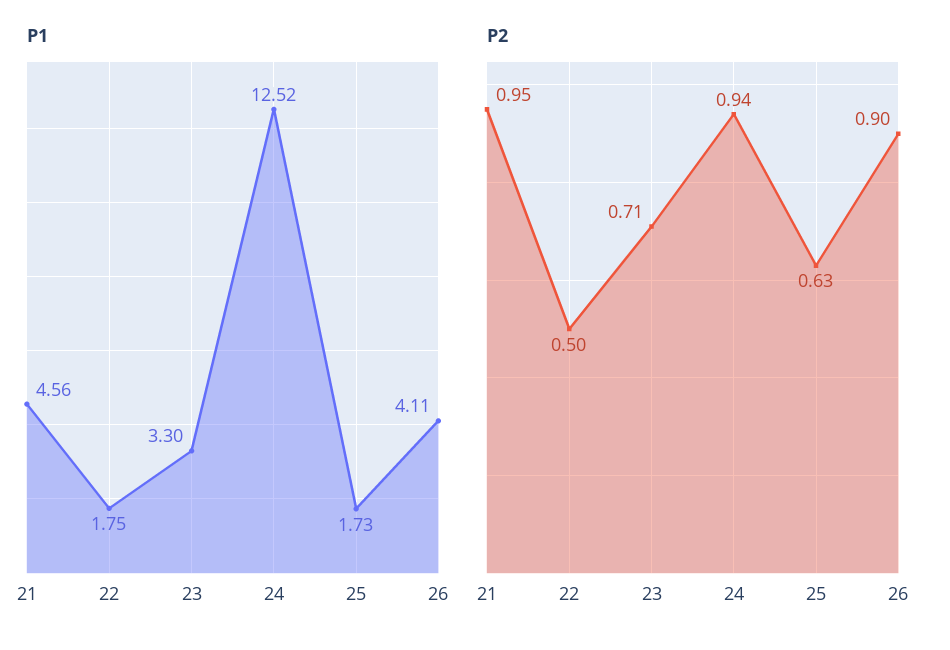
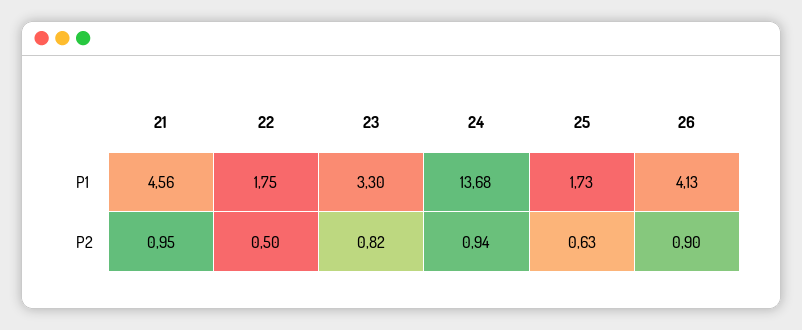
P1, 24: 12.52 -> 13.68
P1, 26: 4.11 -> 4.13
P2, 23: 0.71 -> 0.82

